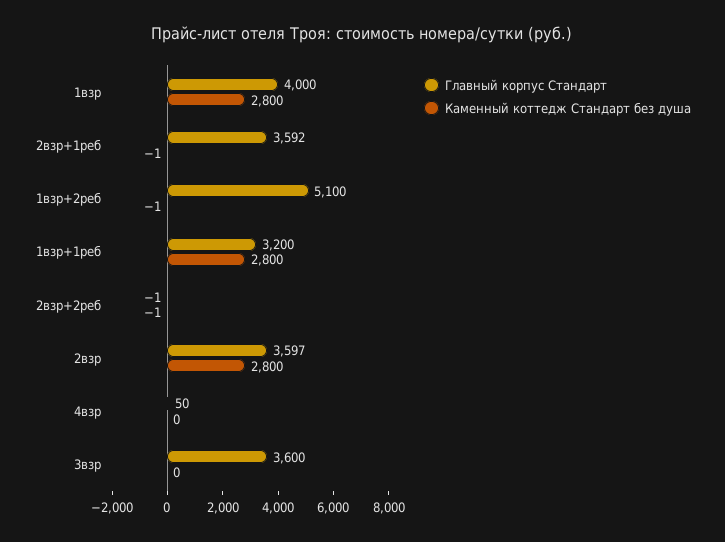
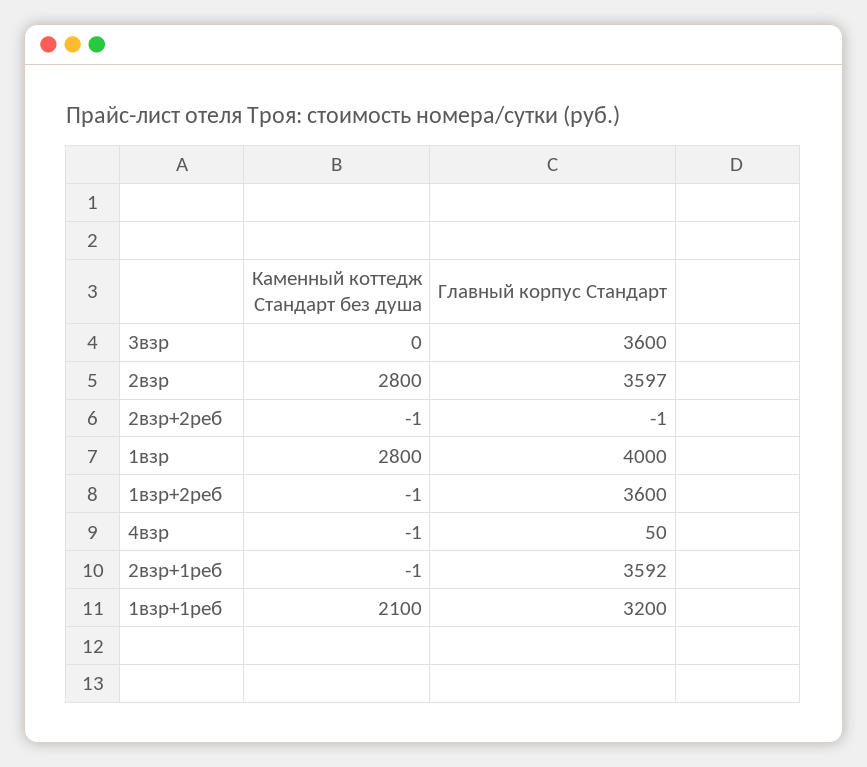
Главный корпус Стандарт, 1взр+2реб: 5100 -> 3600
Каменный коттедж Стандарт без душа, 1взр+1реб: 2800 -> 2100
Каменный коттедж Стандарт без душа, 4взр: 0 -> -1

